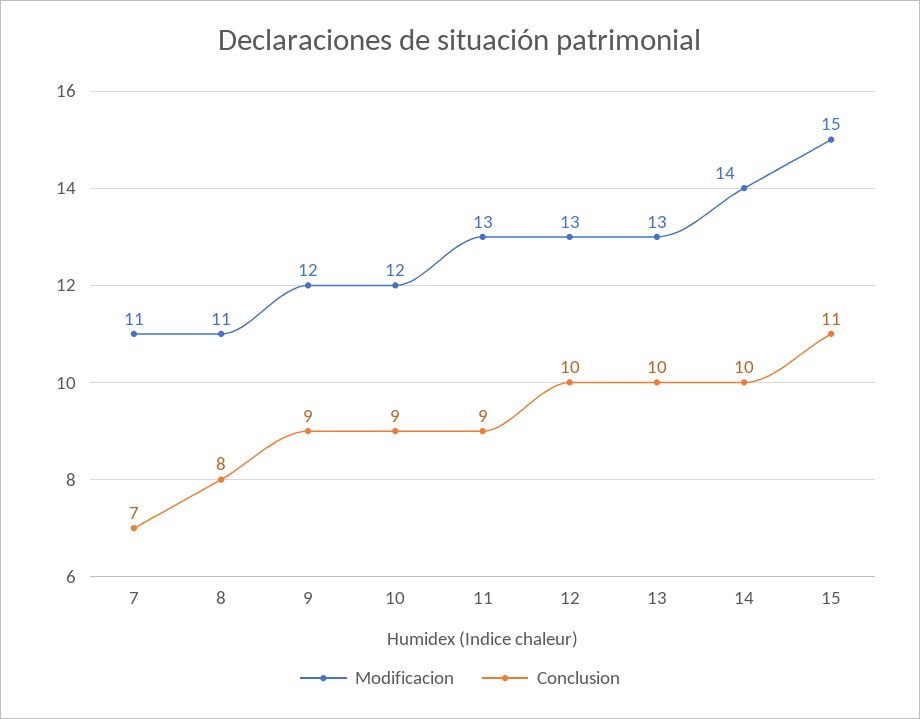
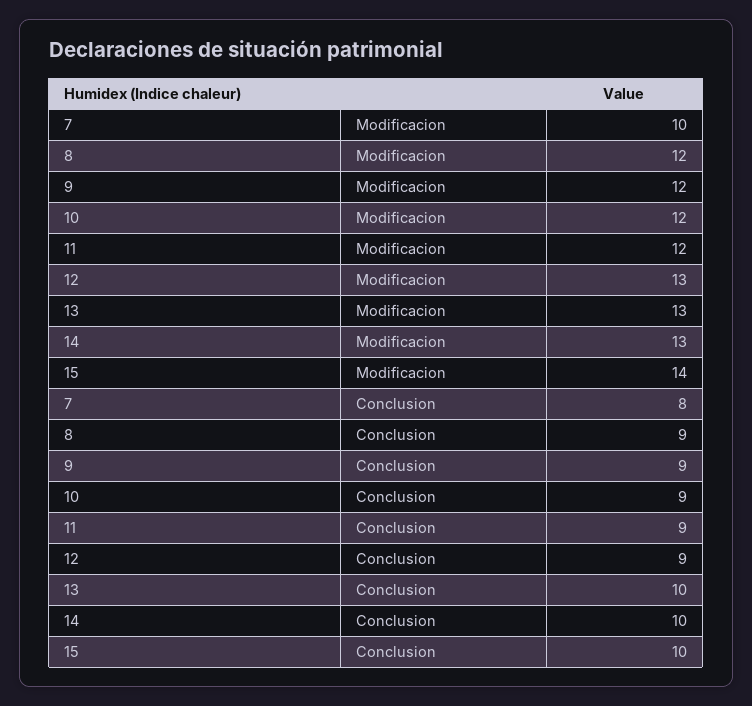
Modificacion, 7: 11 -> 10
Conclusion, 7: 7 -> 8
Modificacion, 8: 11 -> 12
Conclusion, 8: 8 -> 9
Modificacion, 11: 13 -> 12
Conclusion, 12: 10 -> 9
Modificacion, 14: 14 -> 13
Modificacion, 15: 15 -> 14
Conclusion, 15: 11 -> 10

